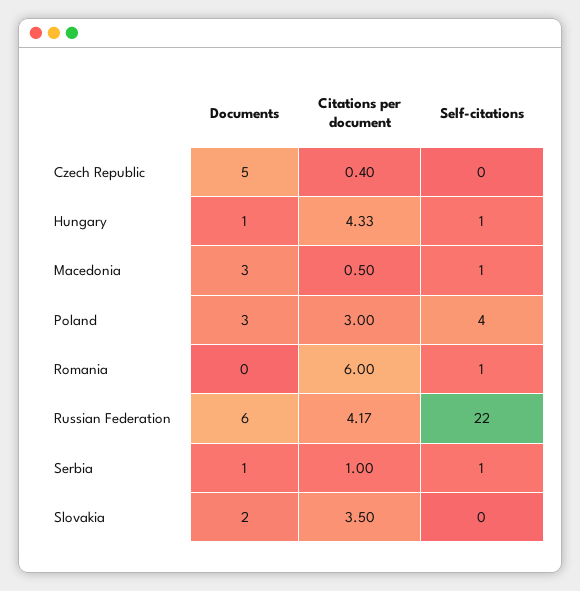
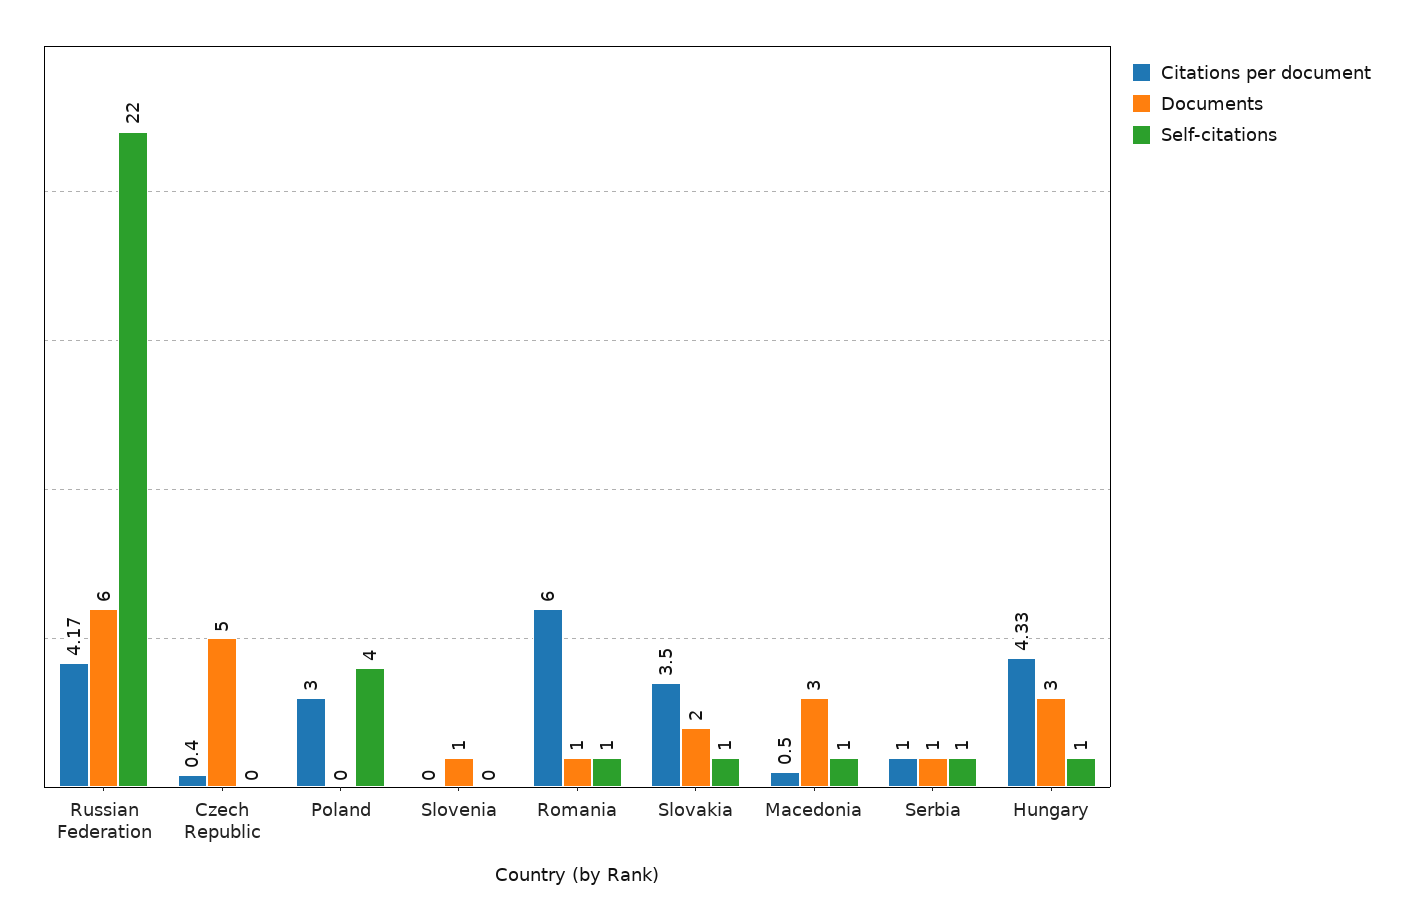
Documents, Hungary: 1 -> 3
Documents, Poland: 3 -> 0
Documents, Romania: 0 -> 1
Self-citations, Slovakia: 0 -> 1
Citations per document, Slovenia: none -> 0
Documents, Slovenia: none -> 1
Self-citations, Slovenia: none -> 0

